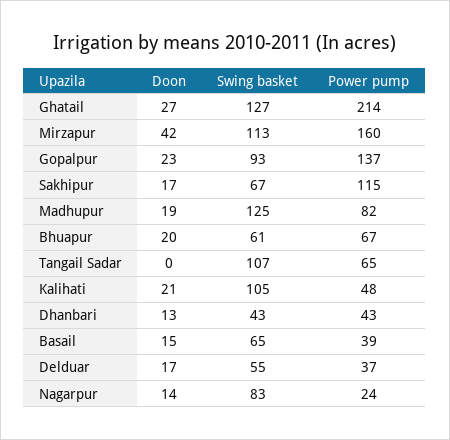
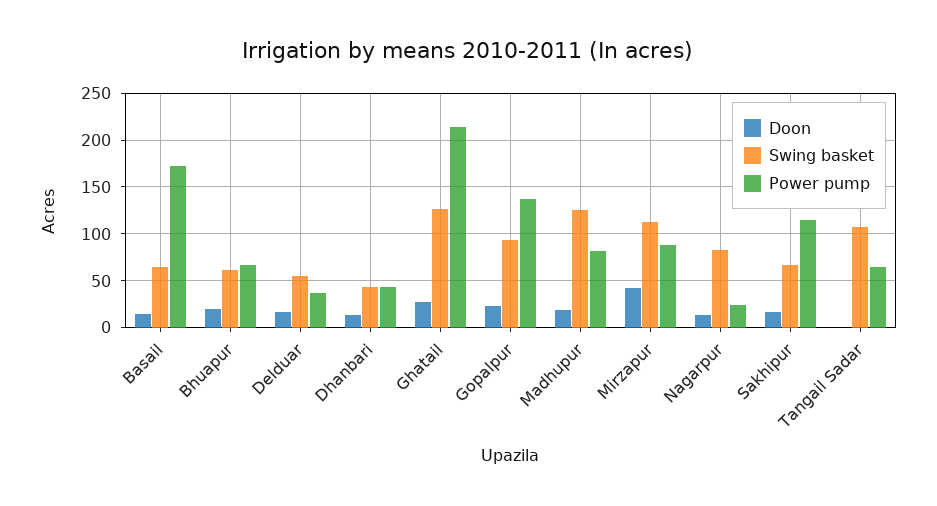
Power pump, Mirzapur: 160 -> 90
Doon, Kalihati: 21 -> none
Swing basket, Kalihati: 105 -> none
Power pump, Kalihati: 48 -> none
Power pump, Basail: 39 -> 170

